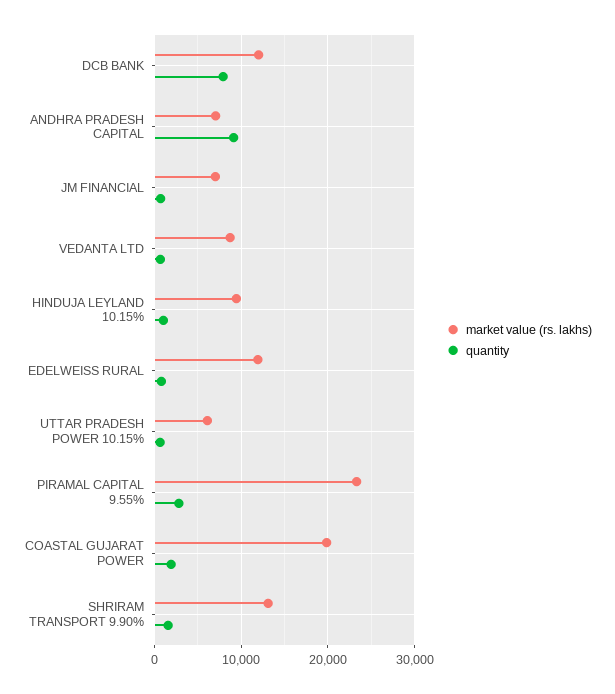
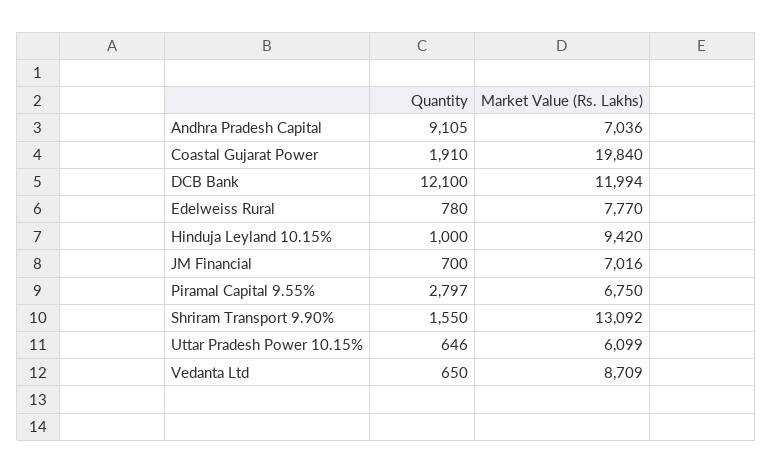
quantity, DCB BANK: 8000 -> 12100
market value (rs. lakhs), EDELWEISS RURAL: 12000 -> 7770
market value (rs. lakhs), PIRAMAL CAPITAL 9.55%: 23000 -> 6750

